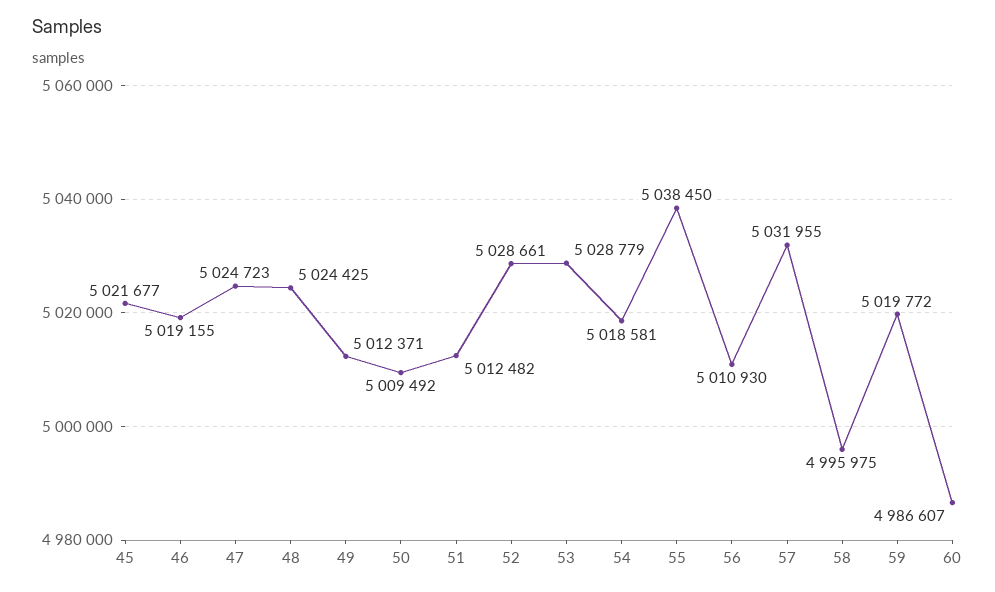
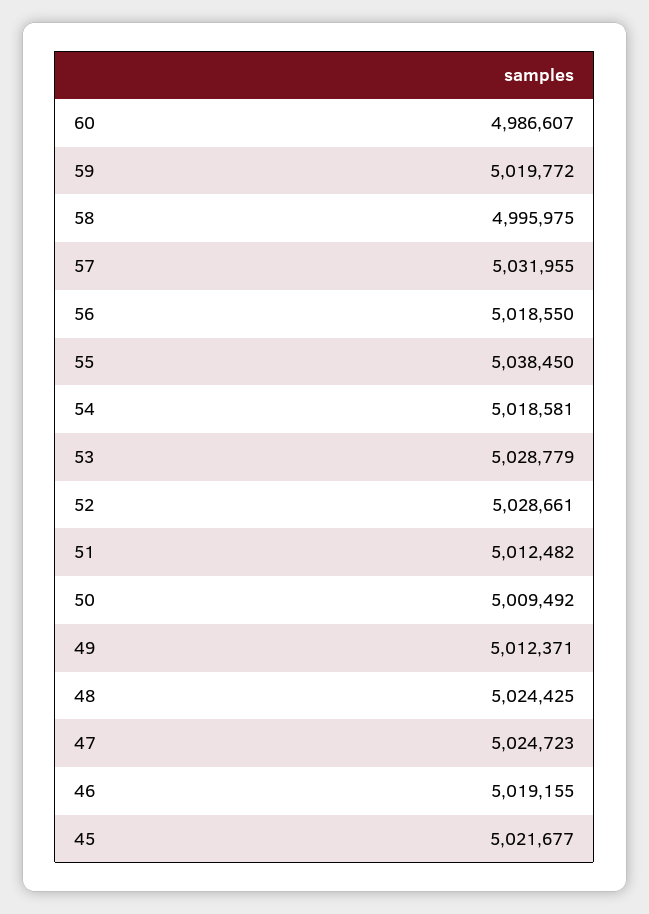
56: 5010930 -> 5018550

